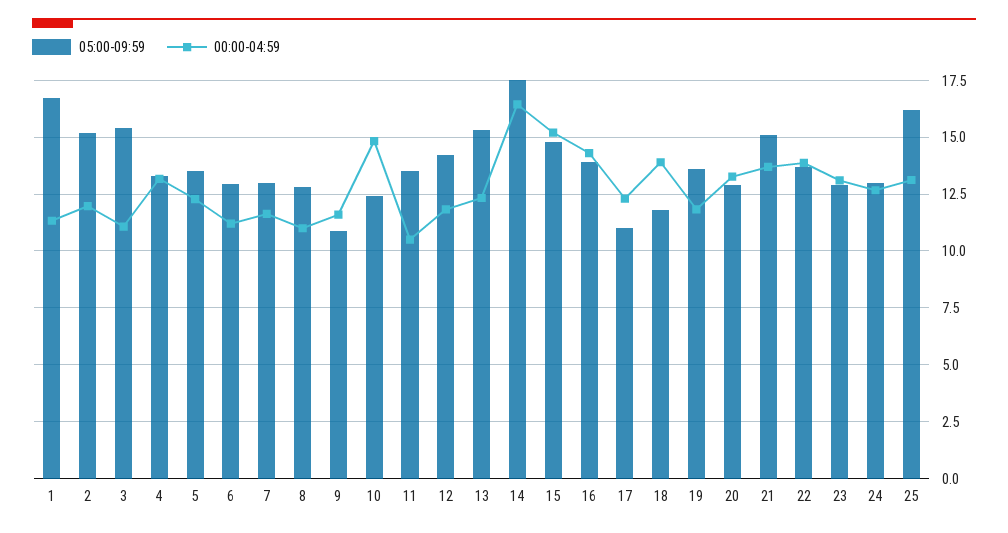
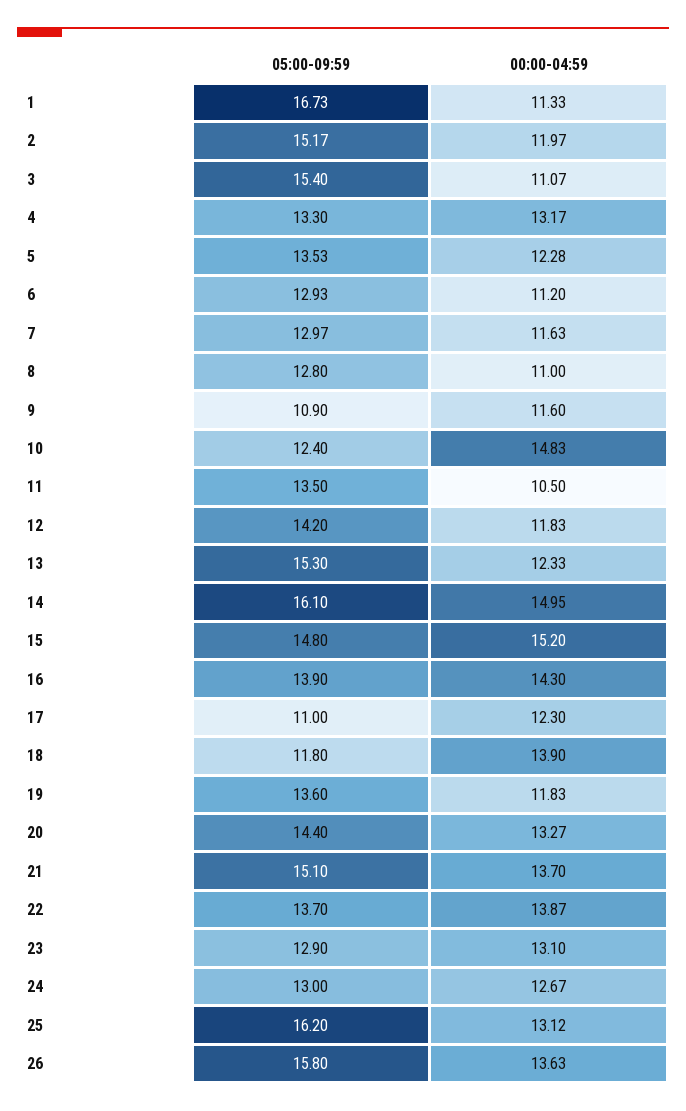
05:00-09:59, 14: 17.5 -> 16.1
00:00-04:59, 14: 16.5 -> 14.95
05:00-09:59, 20: 13 -> 14.4
05:00-09:59, 26: none -> 15.8
00:00-04:59, 26: none -> 13.63

